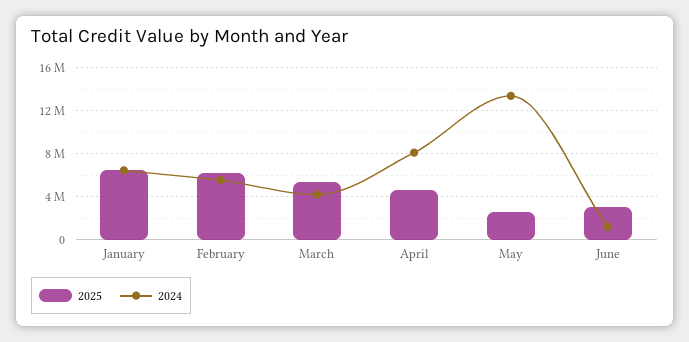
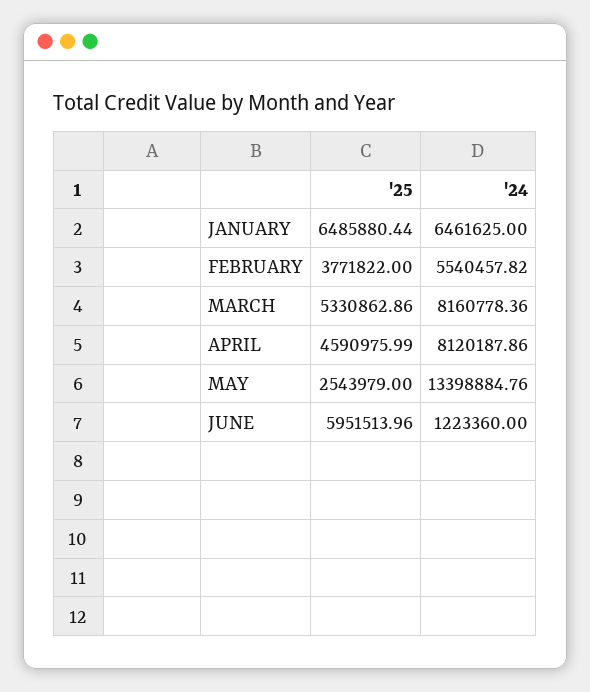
2025, February: 6000000 -> 3771822
2024, March: 4000000 -> 8160778.36
2025, June: 3000000 -> 5951513.96

